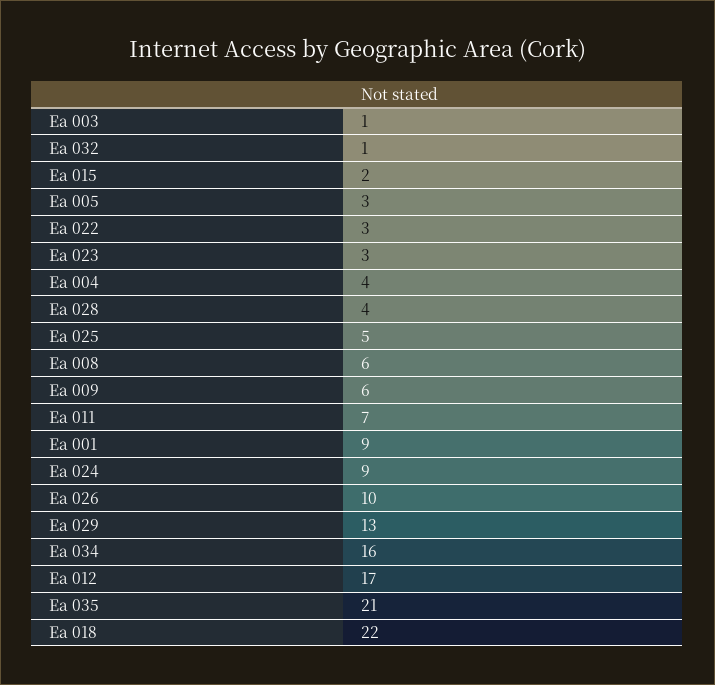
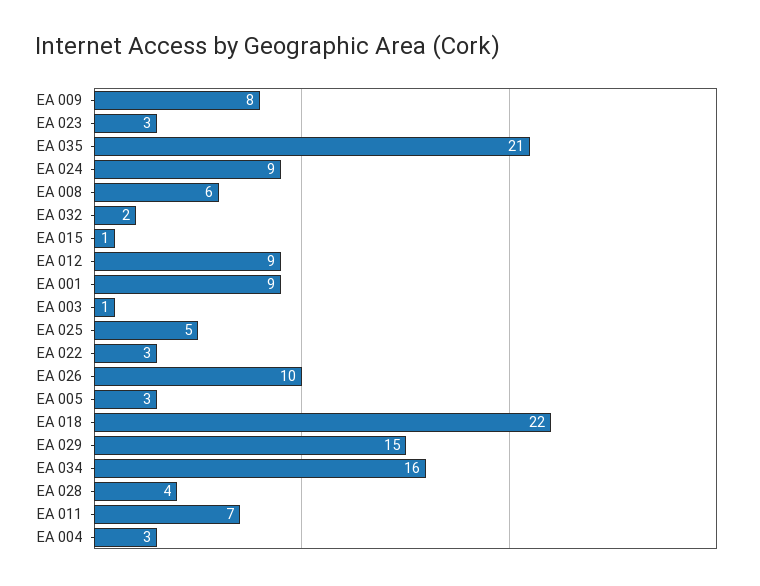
Ea 032: 1 -> 2
Ea 015: 2 -> 1
Ea 004: 4 -> 3
Ea 009: 6 -> 8
Ea 029: 13 -> 15
Ea 012: 17 -> 9

